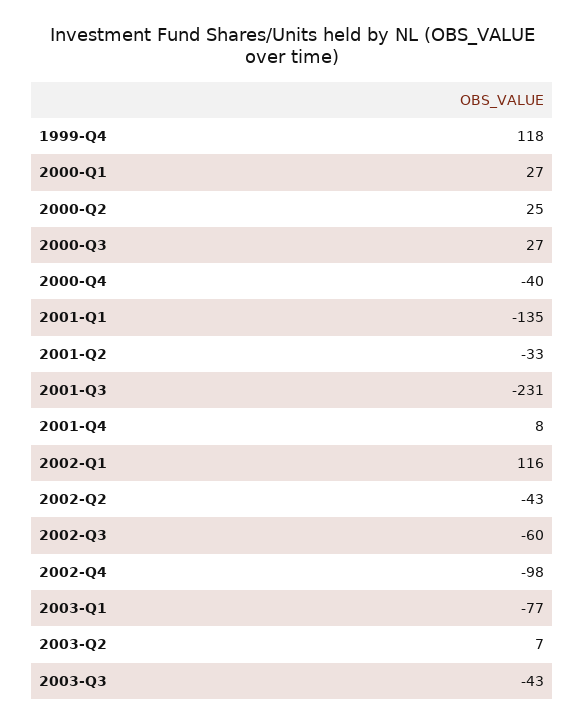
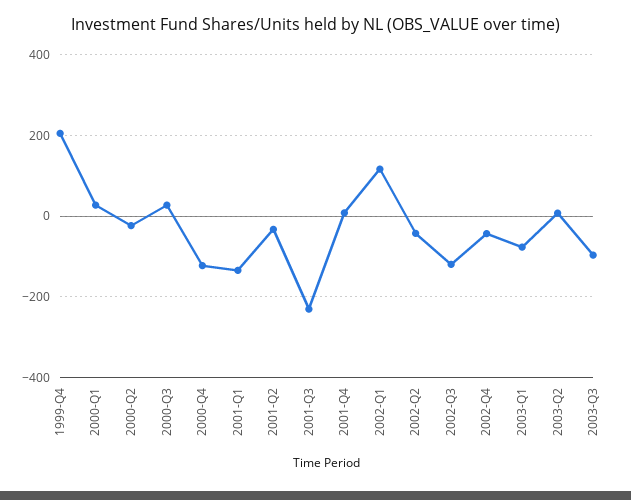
1999-Q4: 118 -> 200
2000-Q2: 25 -> -20
2000-Q4: -40 -> -120
2002-Q3: -60 -> -120
2002-Q4: -98 -> -40
2003-Q3: -43 -> -100

